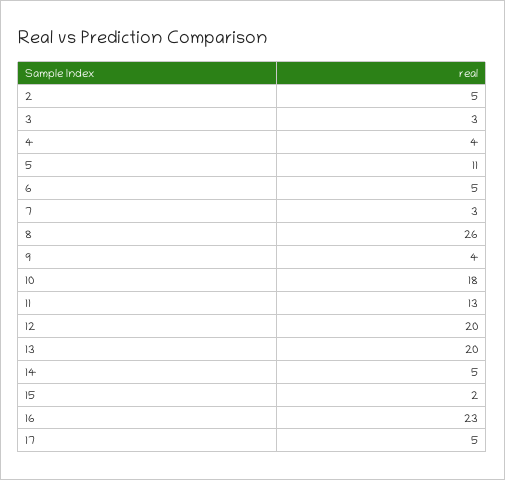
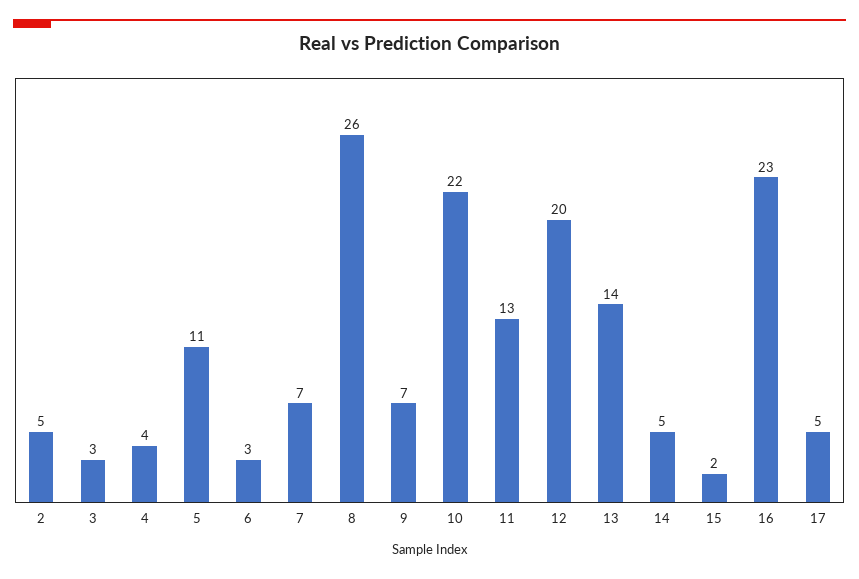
6: 5 -> 3
7: 3 -> 7
9: 4 -> 7
10: 18 -> 22
13: 20 -> 14

